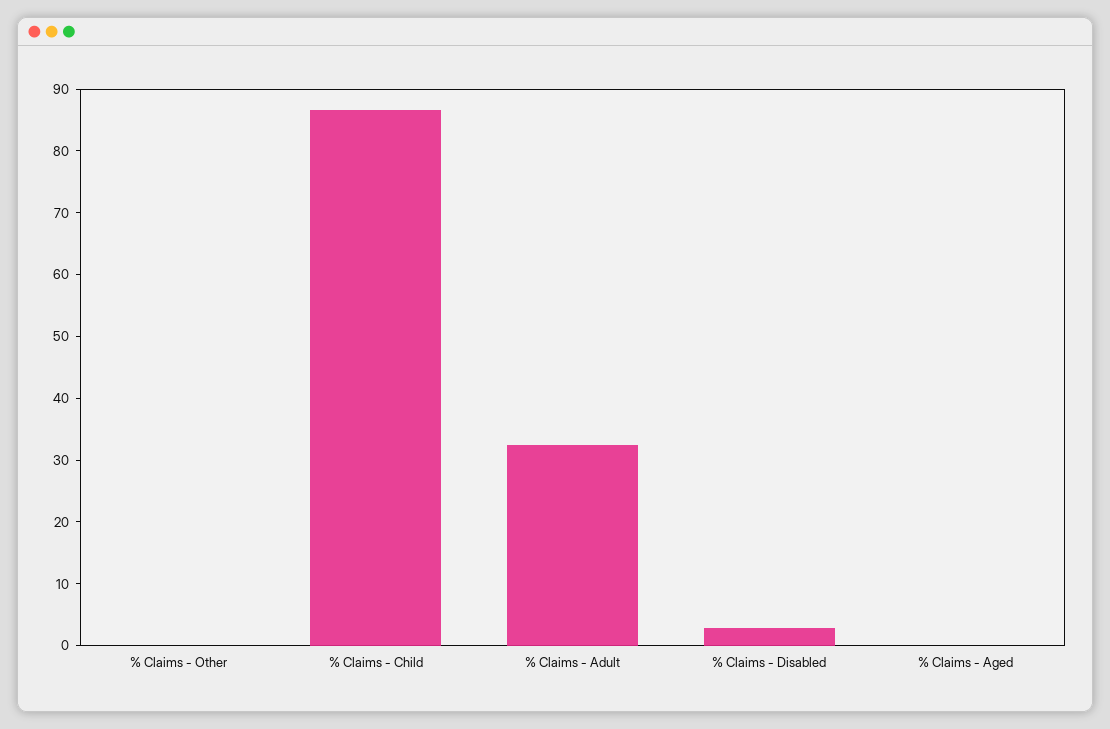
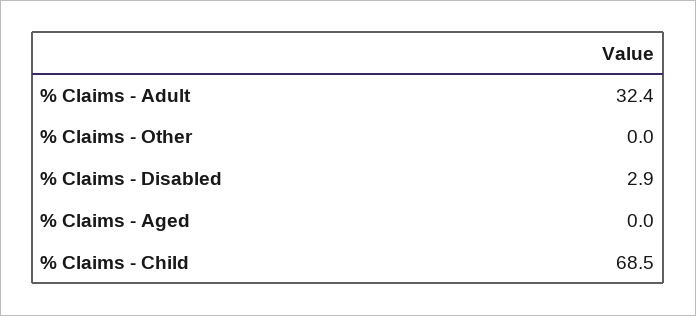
% Claims - Child: 86 -> 68.5

